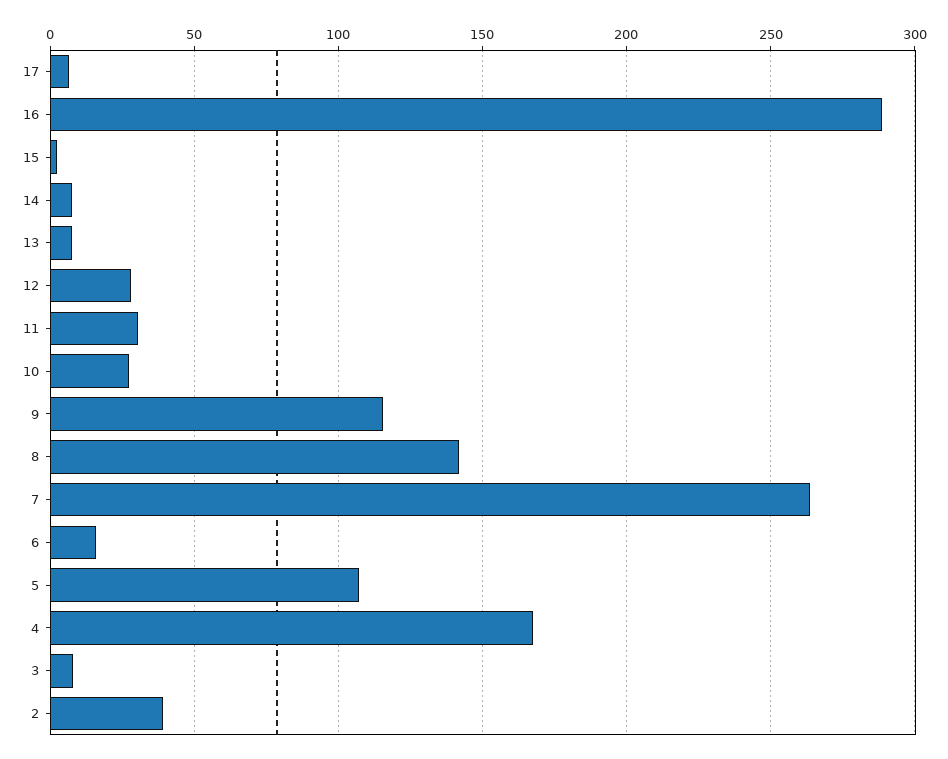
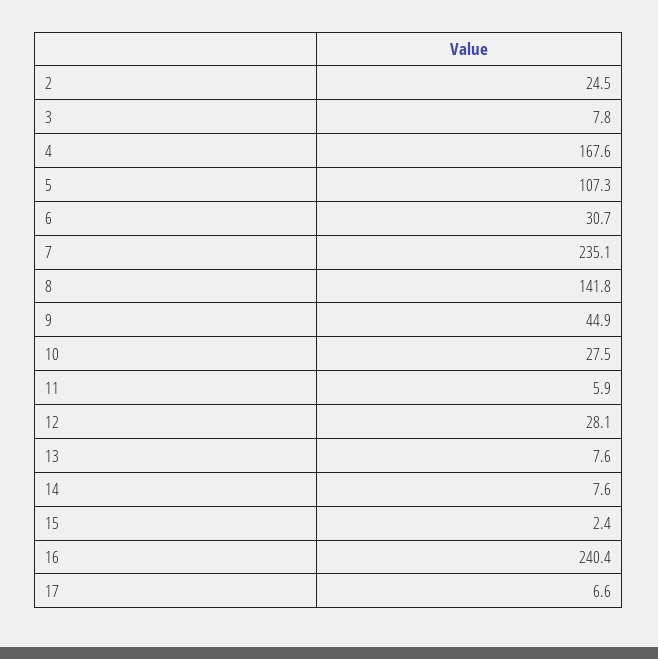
16: 290 -> 240.4
11: 30 -> 5.9
9: 115 -> 44.9
7: 265 -> 235.1
6: 15 -> 30.7
2: 40 -> 24.5

